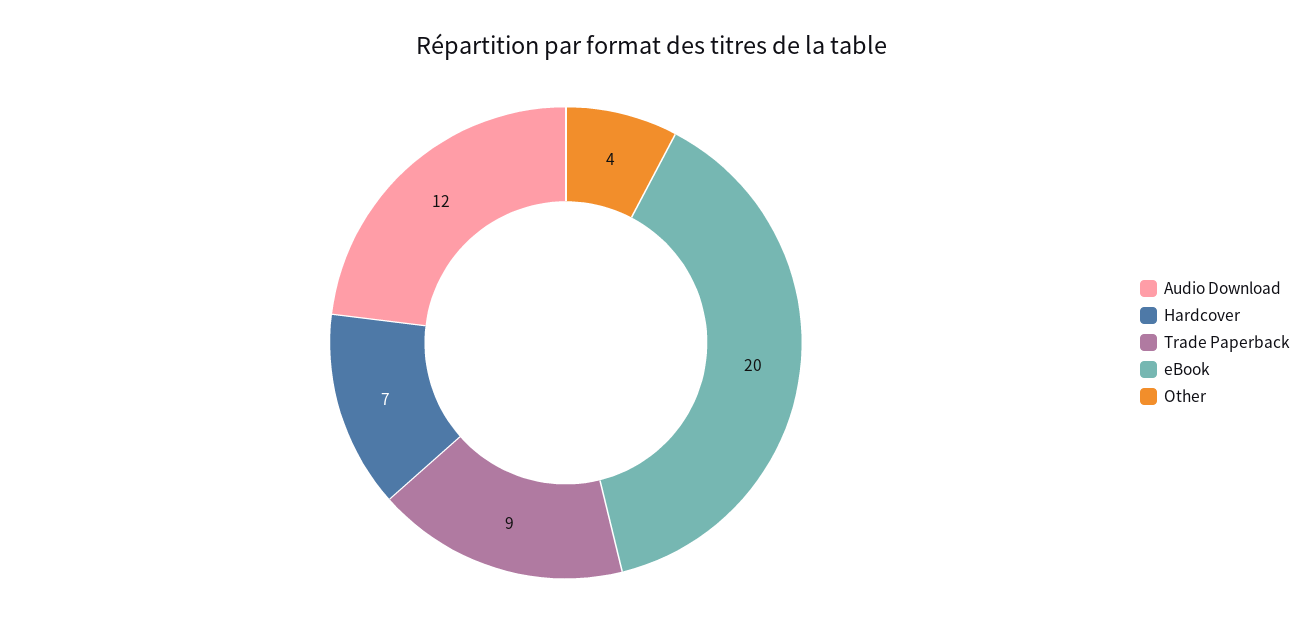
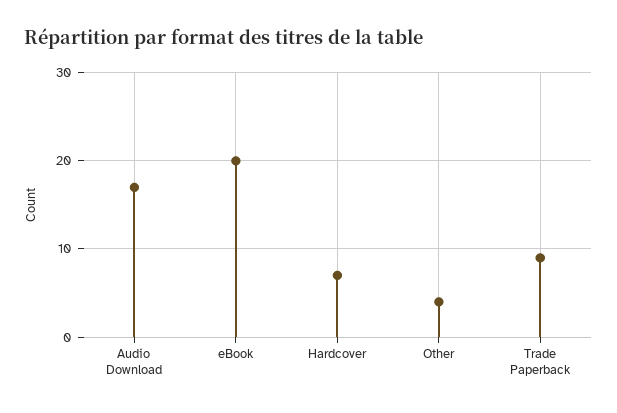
Audio Download: 12 -> 17

